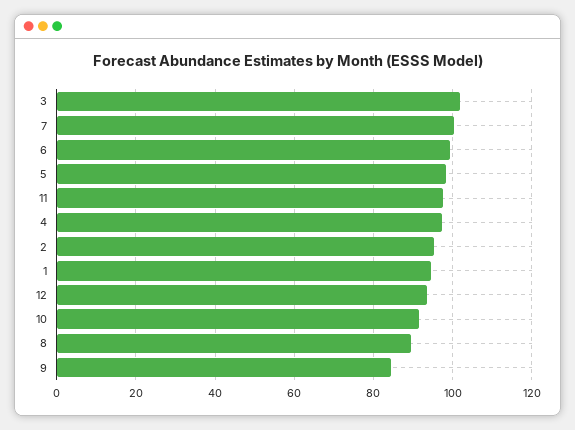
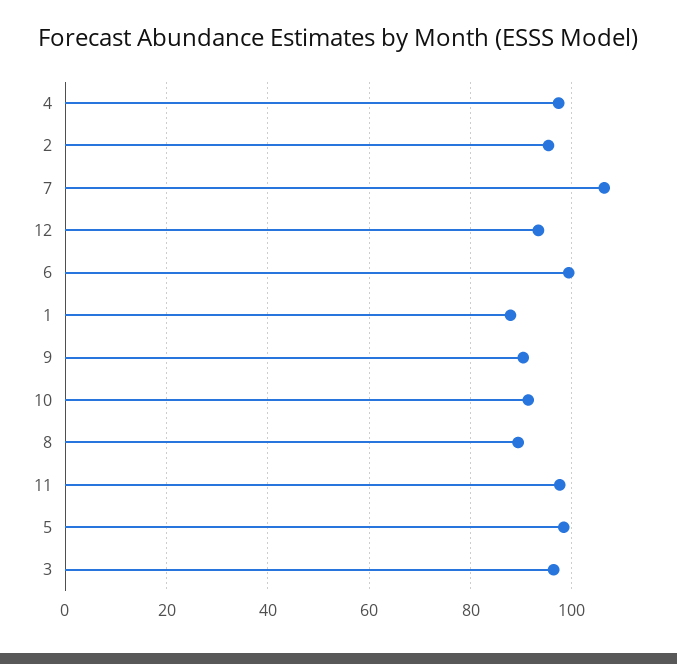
3: 102 -> 96
7: 100 -> 106
1: 94 -> 88
9: 84 -> 90

